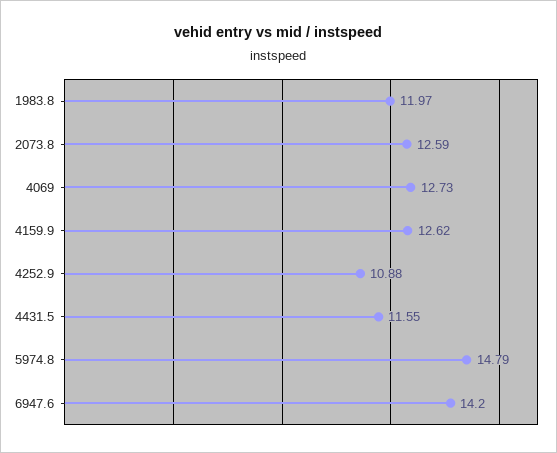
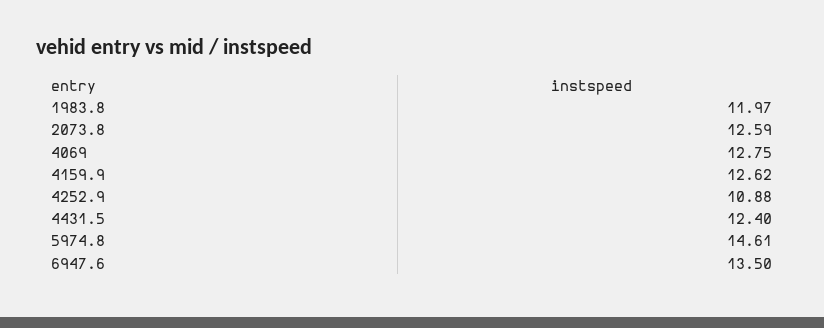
4069: 12.73 -> 12.75
4431.5: 11.55 -> 12.4
5974.8: 14.79 -> 14.61
6947.6: 14.2 -> 13.5

